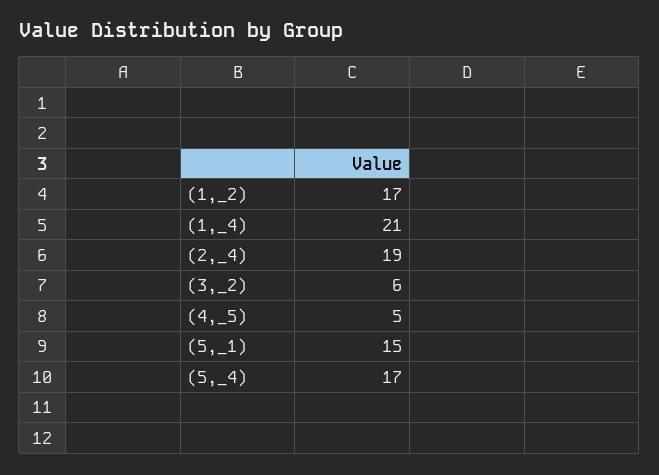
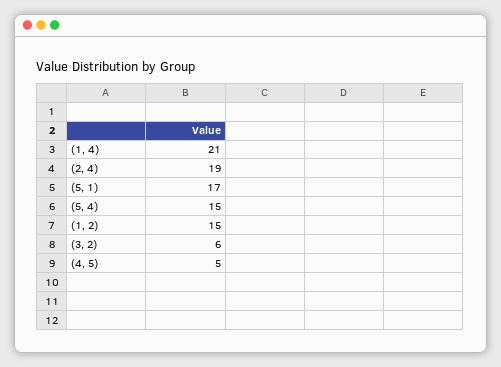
(1,_2): 17 -> 15
(5,_1): 15 -> 17
(5,_4): 17 -> 15

